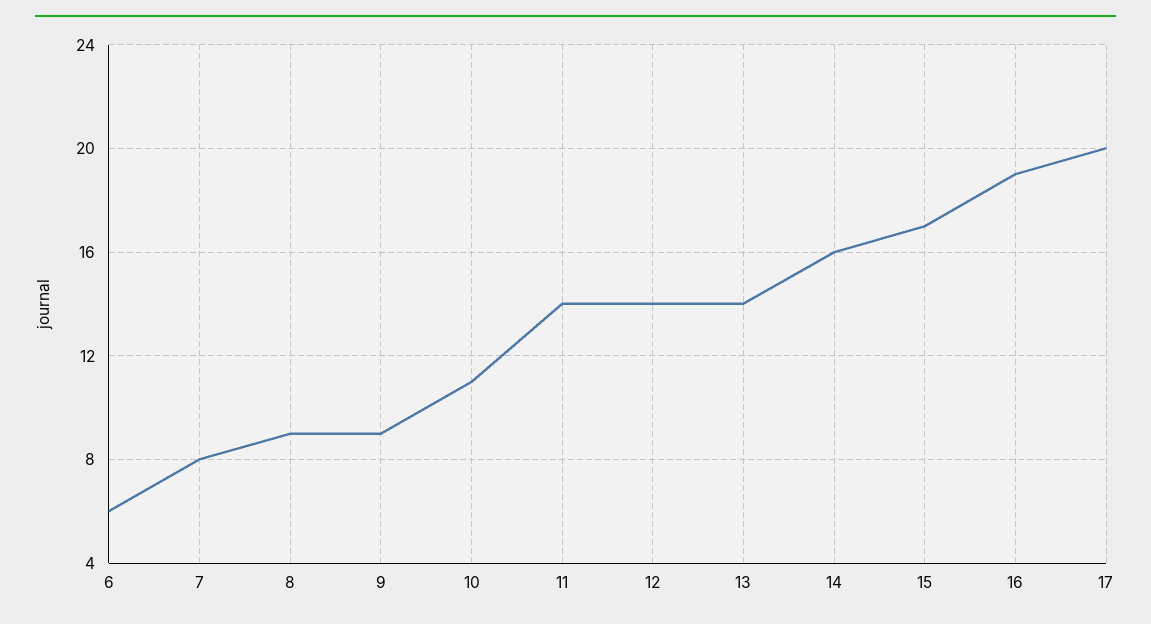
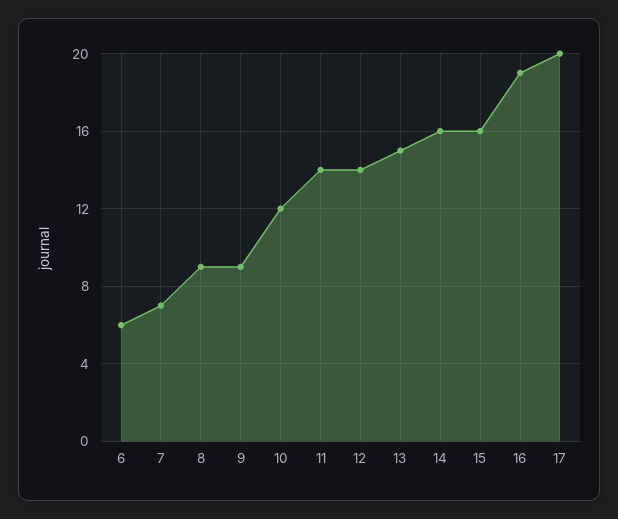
7: 8 -> 7
10: 11 -> 12
13: 14 -> 15
15: 17 -> 16

